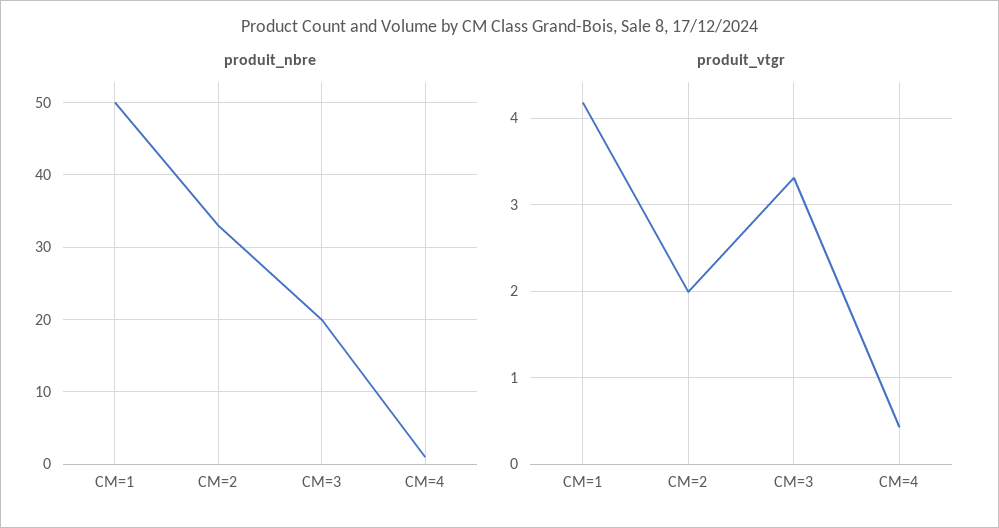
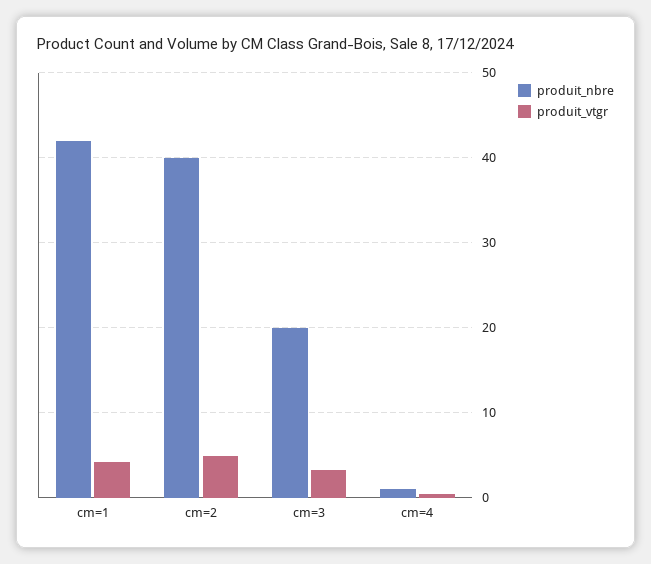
produit_nbre, CM=1: 50 -> 42
produit_nbre, CM=2: 33 -> 40
produit_vtgr, CM=2: 2 -> 5

